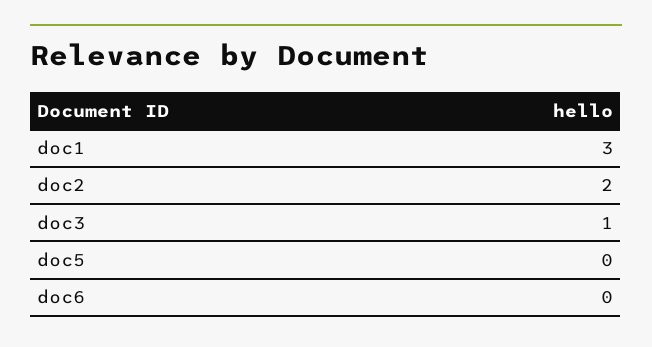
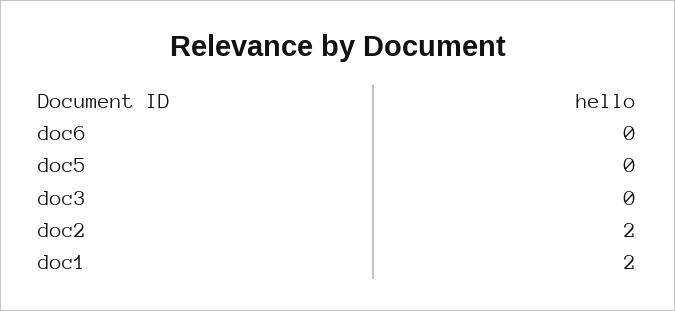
doc1: 3 -> 2
doc3: 1 -> 0

